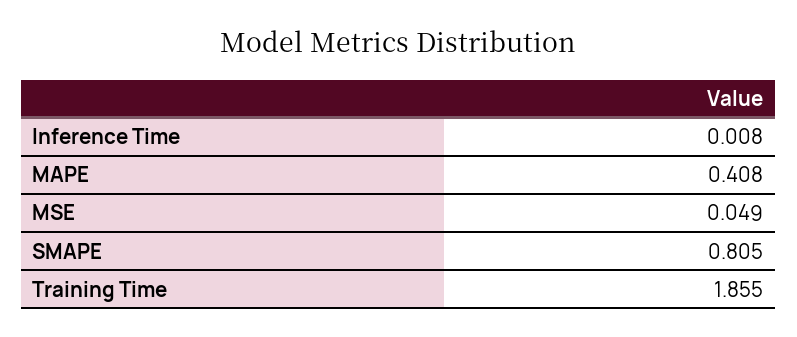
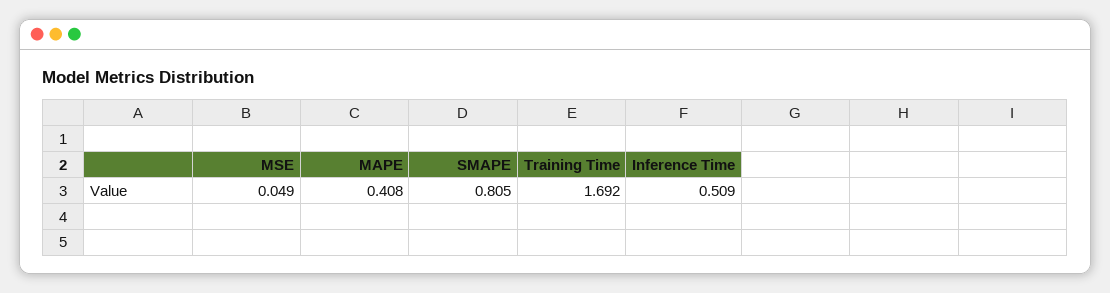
Inference Time: 0.008 -> 0.509
Training Time: 1.855 -> 1.692

